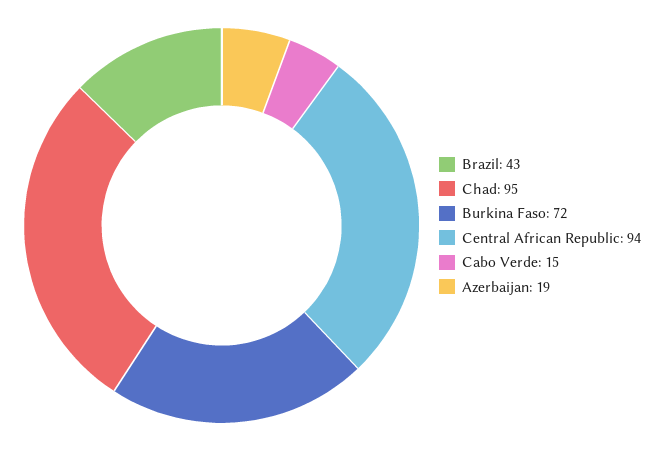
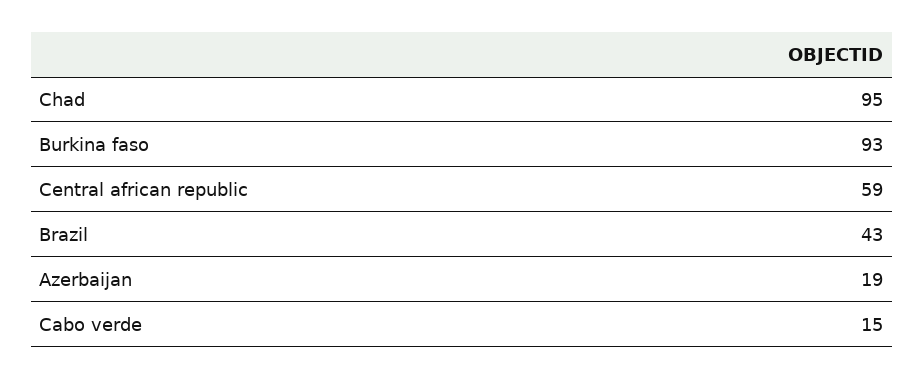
Burkina Faso: 72 -> 93
Central African Republic: 94 -> 59

